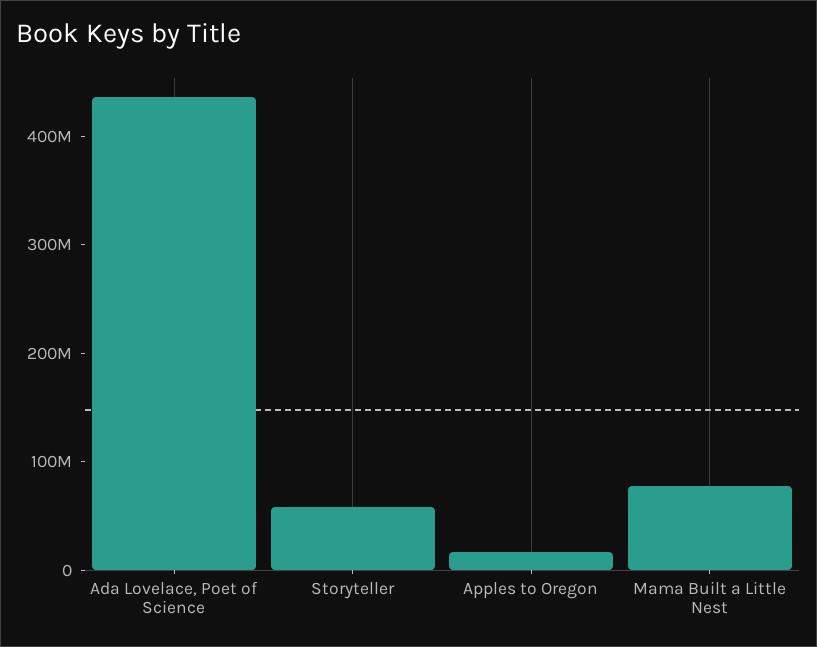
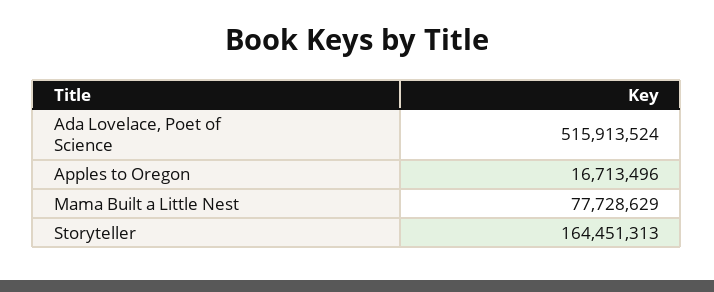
Ada Lovelace, Poet of Science: 440000000 -> 515913524
Storyteller: 60000000 -> 164451313

